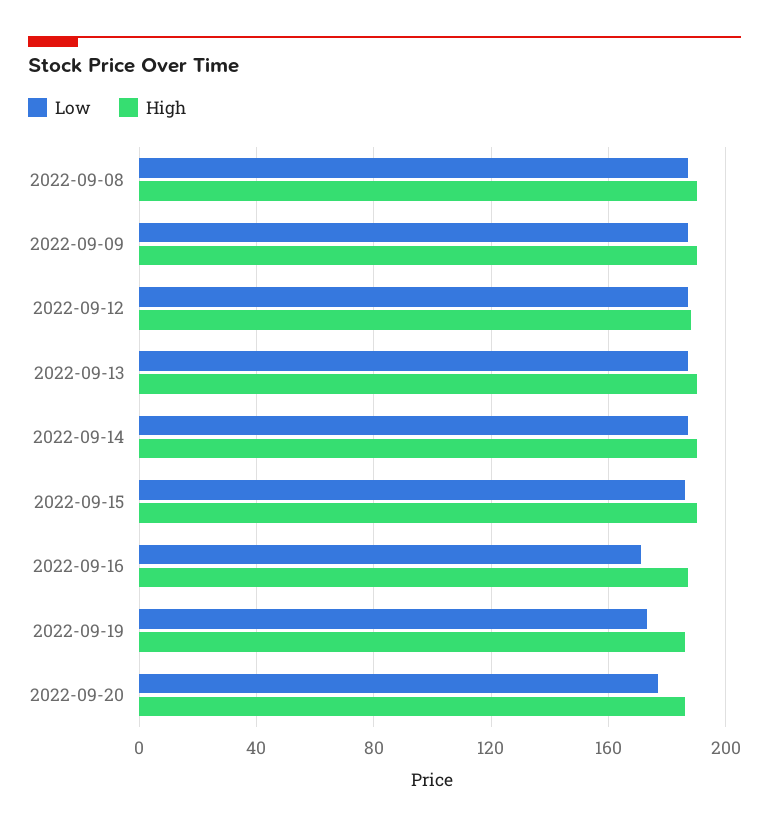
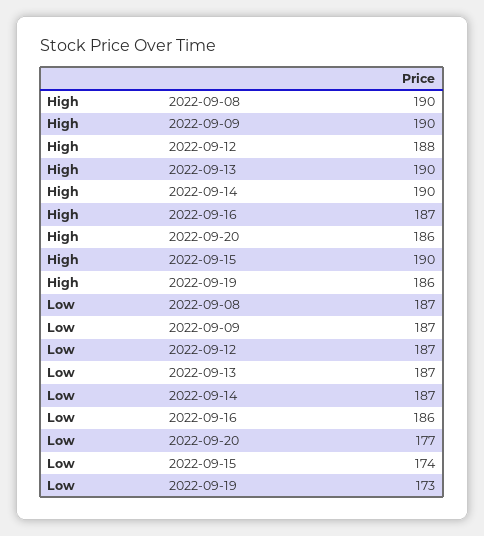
Low, 2022-09-15: 185 -> 174
Low, 2022-09-16: 170 -> 186

